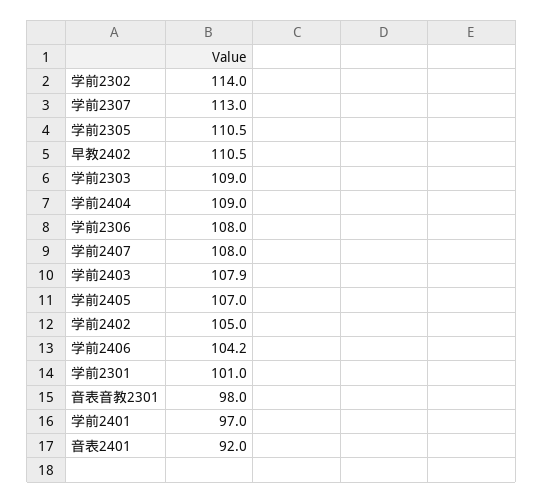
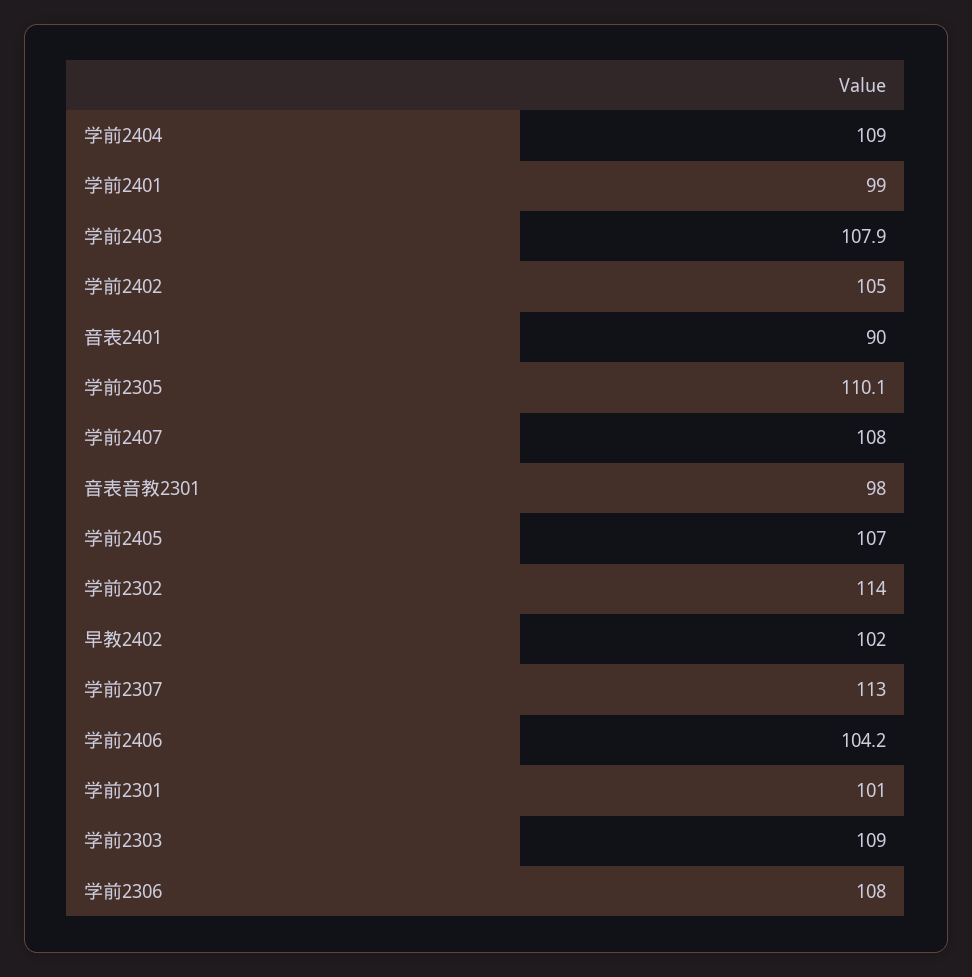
学前2305: 110.5 -> 110.1
早教2402: 110.5 -> 102
学前2401: 97 -> 99
音表2401: 92 -> 90

